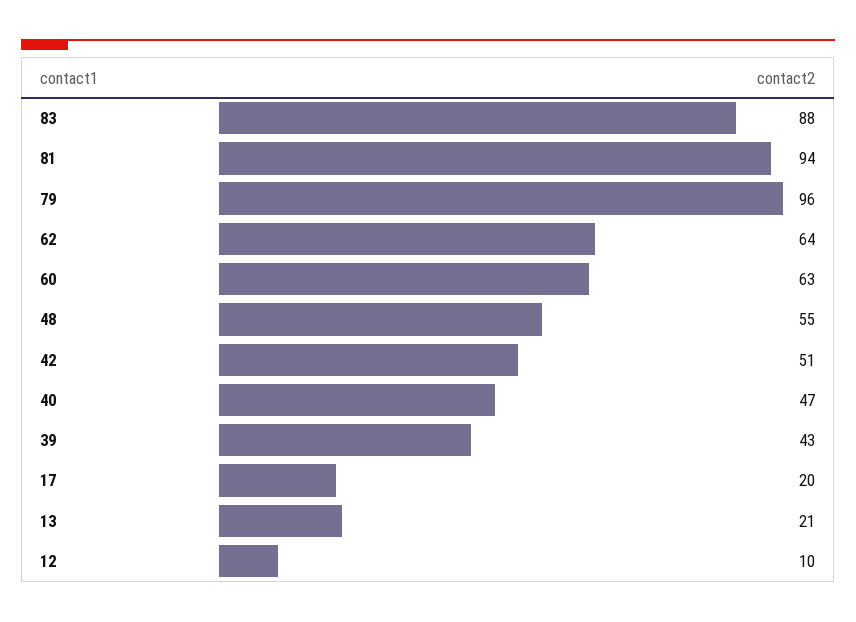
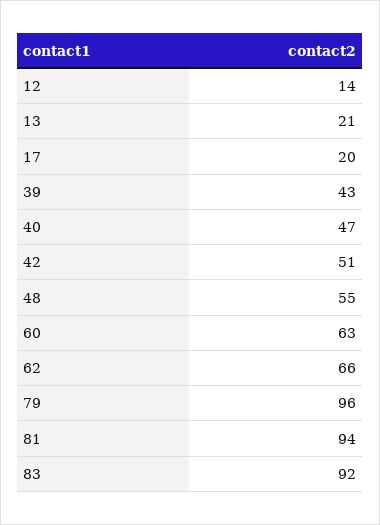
83: 88 -> 92
62: 64 -> 66
12: 10 -> 14

